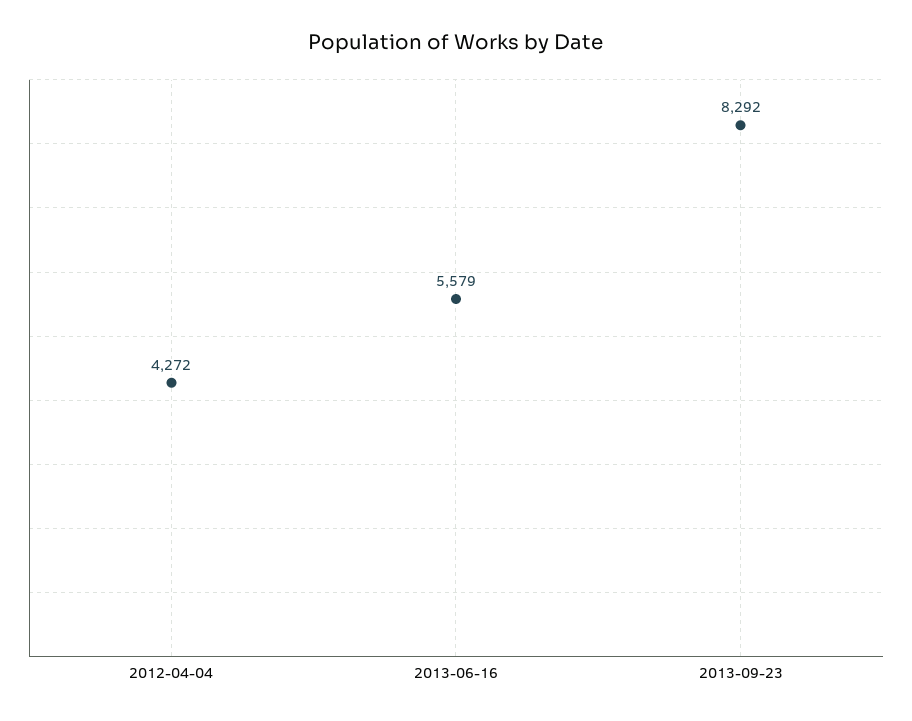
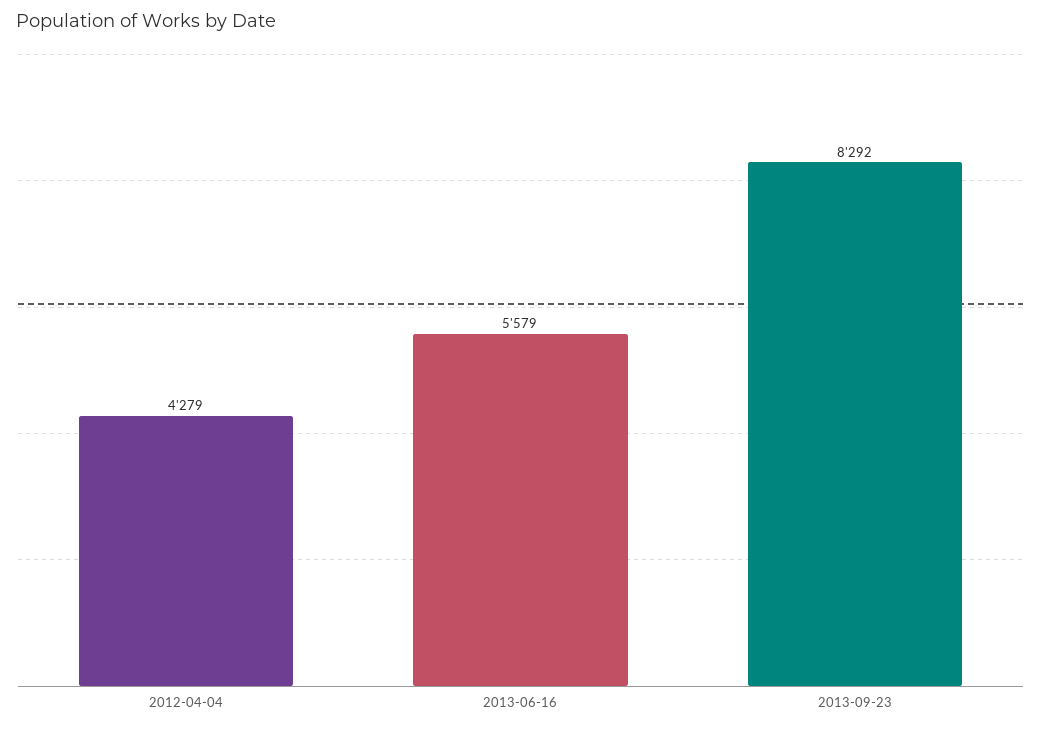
2012-04-04: 4272 -> 4279

